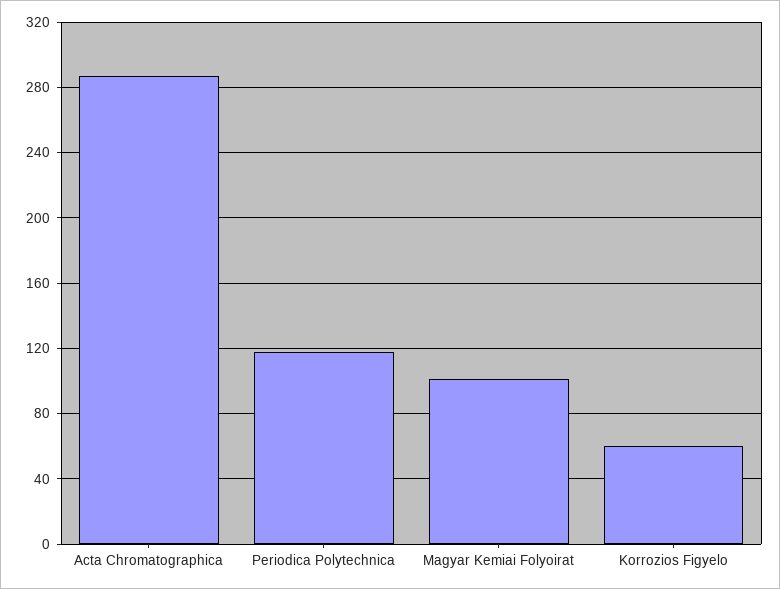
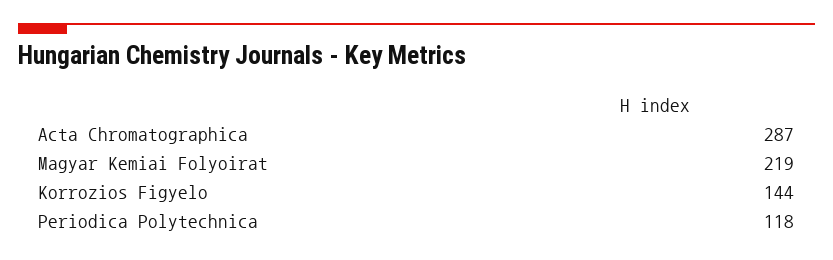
Magyar Kemiai Folyoirat: 100 -> 219
Korrozios Figyelo: 60 -> 144

